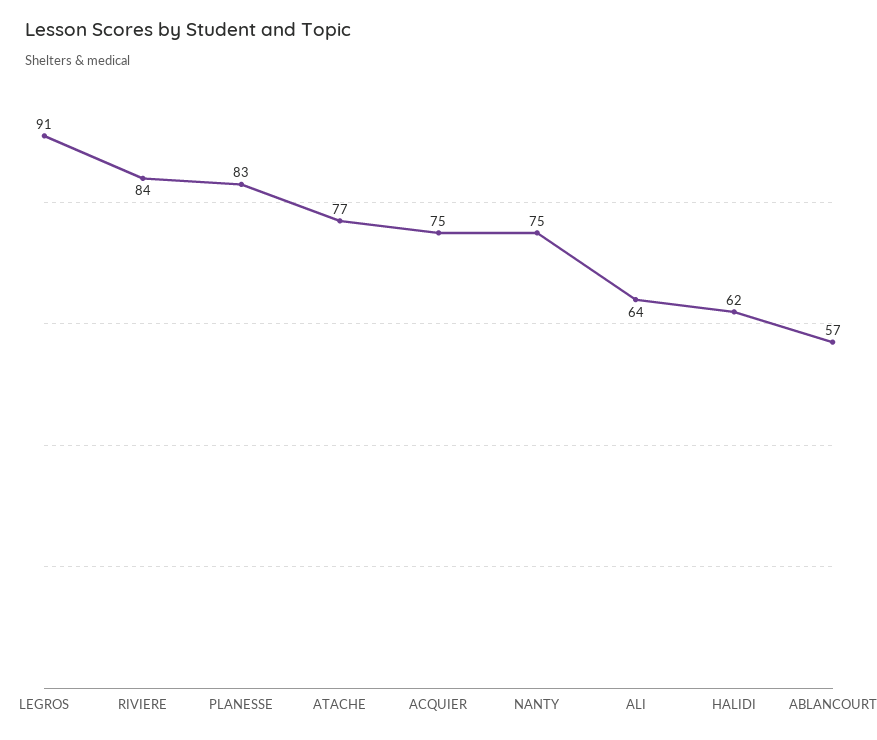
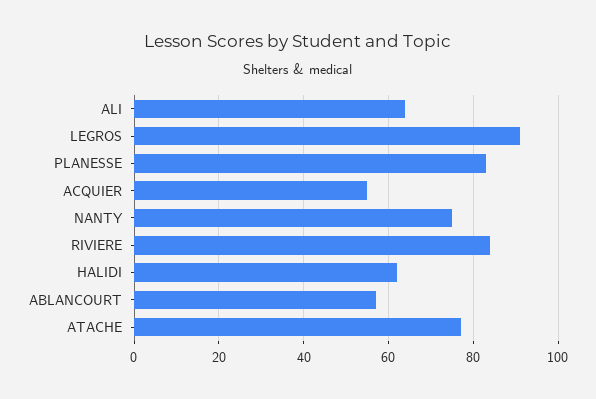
ACQUIER: 75 -> 55

